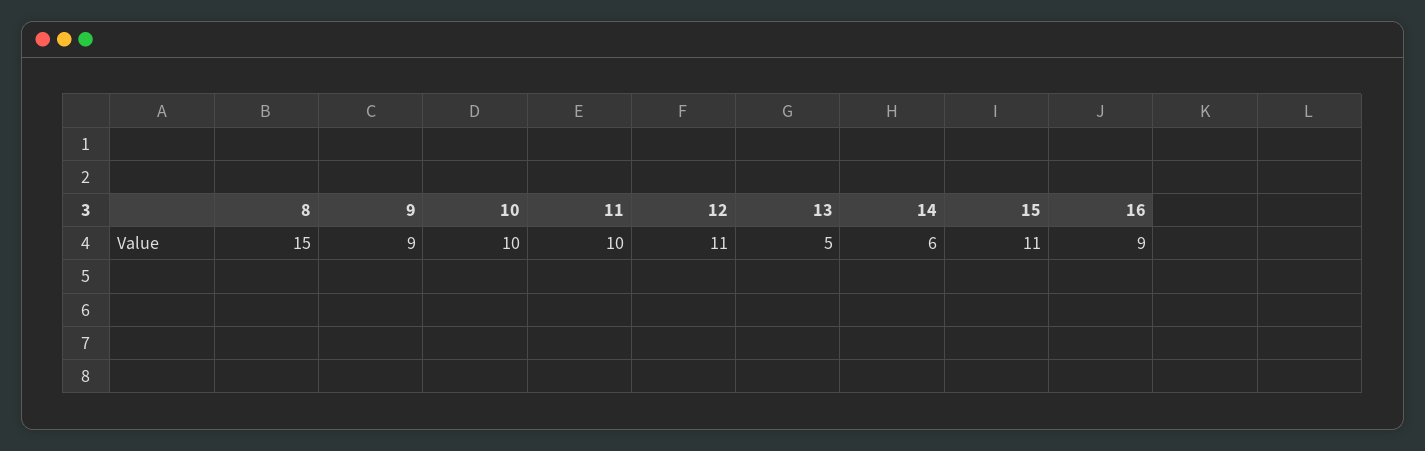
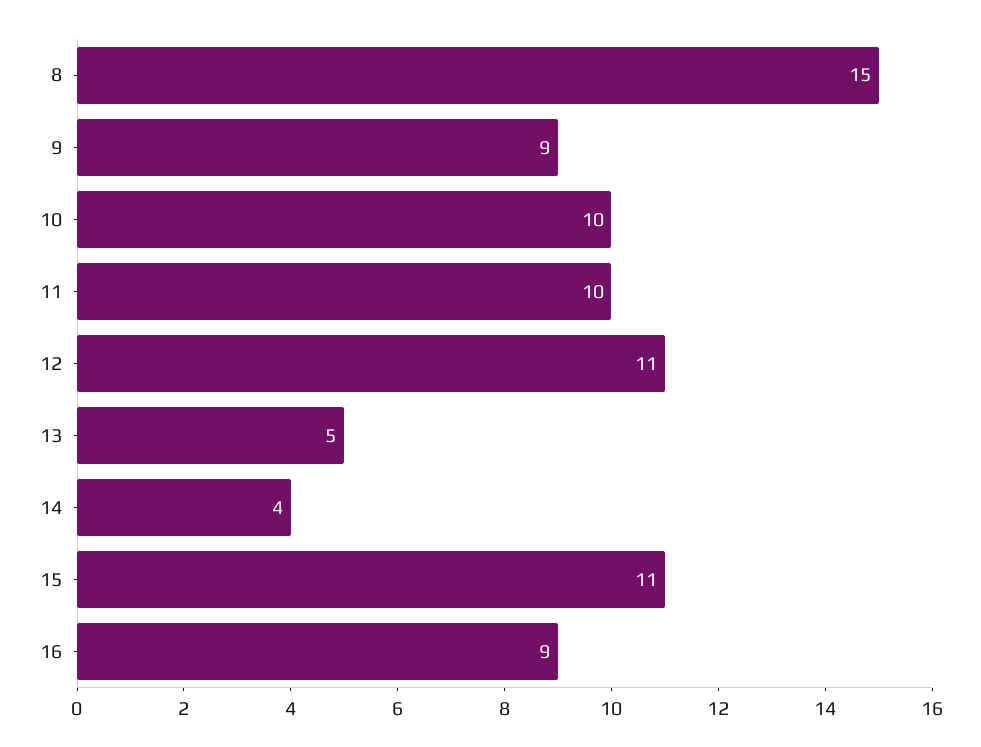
14: 6 -> 4

